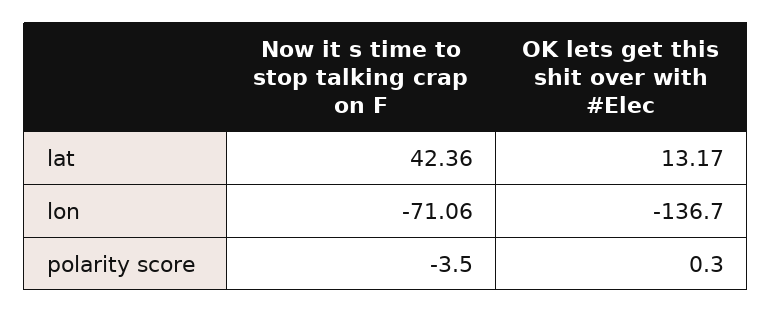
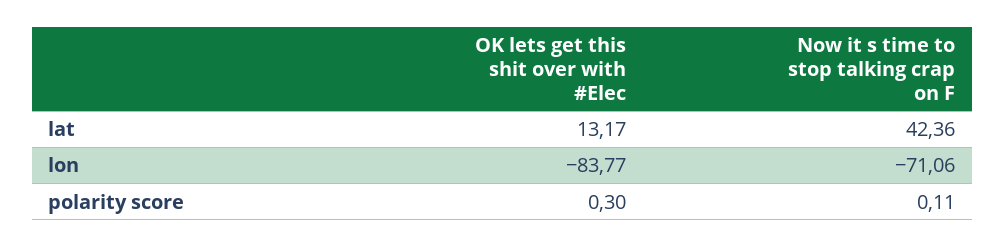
OK lets get this shit over with #Elec, lon: -136.7 -> -83.77
Now it s time to stop talking crap on F, polarity score: -3.5 -> 0.11

